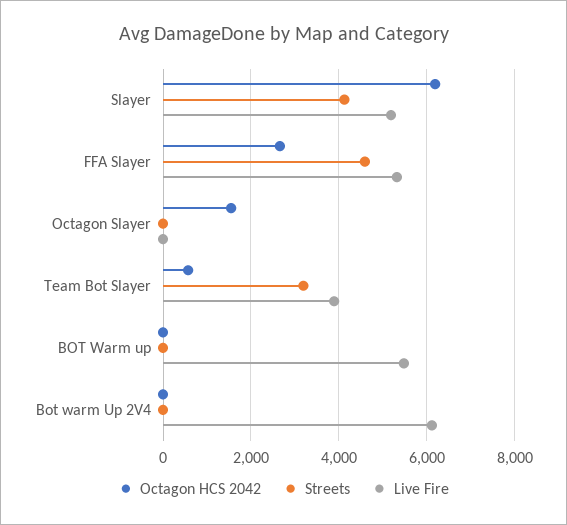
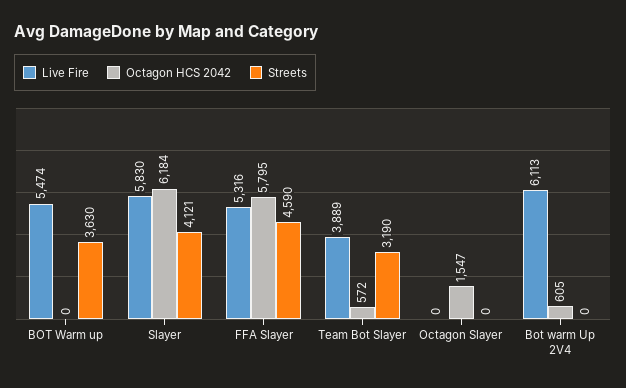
Live Fire, Slayer: 5200 -> 5830
Octagon HCS 2042, FFA Slayer: 2600 -> 5795
Streets, BOT Warm up: 0 -> 3630
Octagon HCS 2042, Bot warm Up 2V4: 0 -> 605

